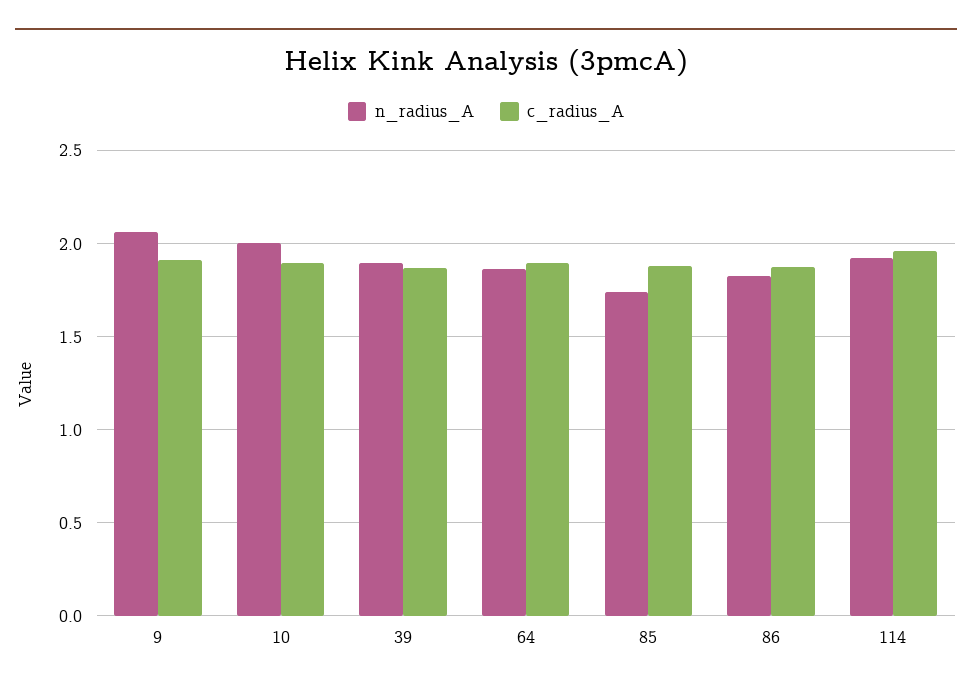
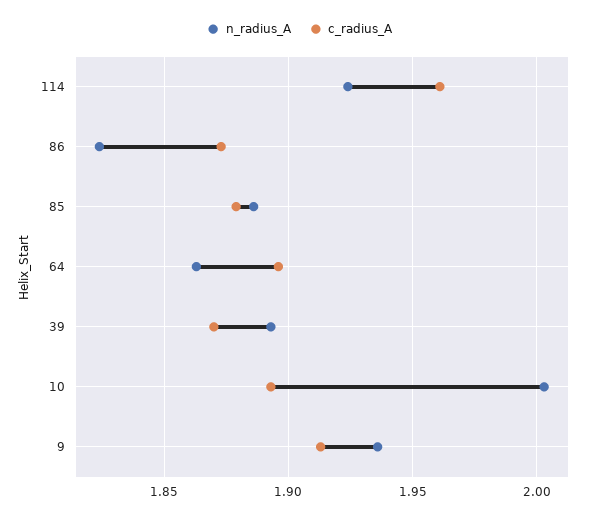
n_radius_A, 9: 2.05 -> 1.935
n_radius_A, 85: 1.75 -> 1.885

